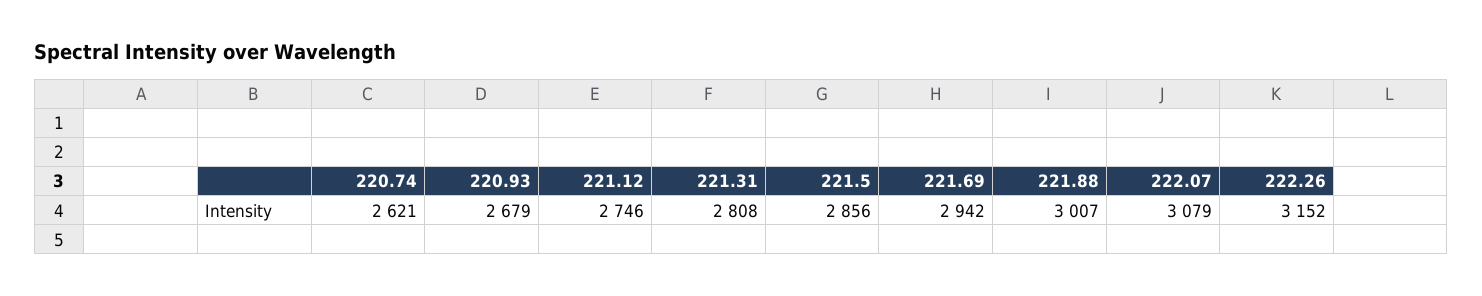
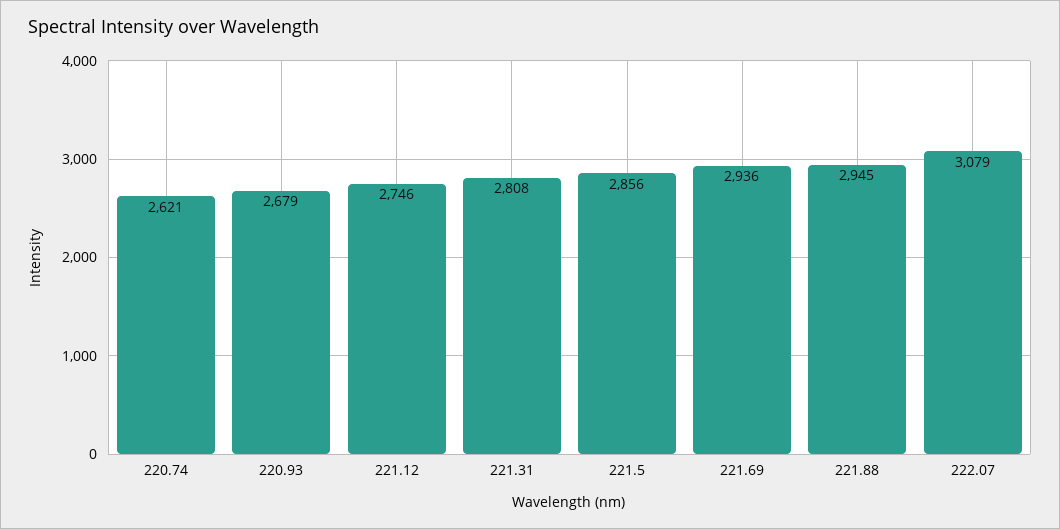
221.69: 2942 -> 2936
221.88: 3007 -> 2945
222.26: 3152 -> none

